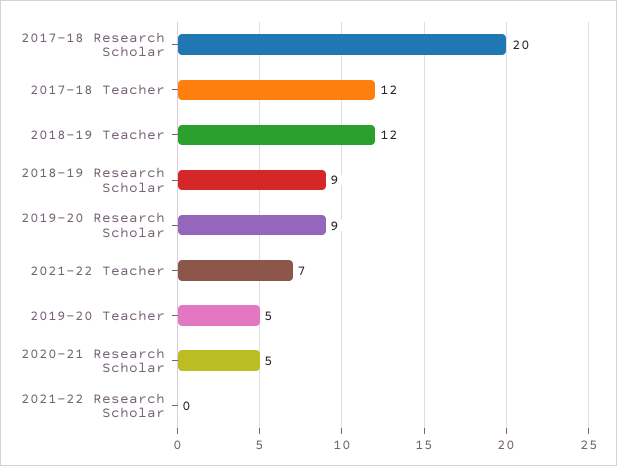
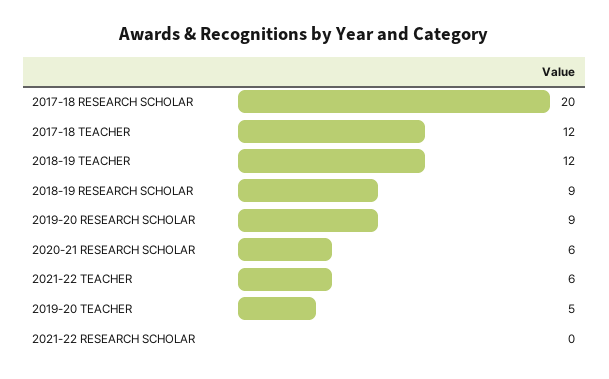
2021-22 Teacher: 7 -> 6
2020-21 Research Scholar: 5 -> 6

